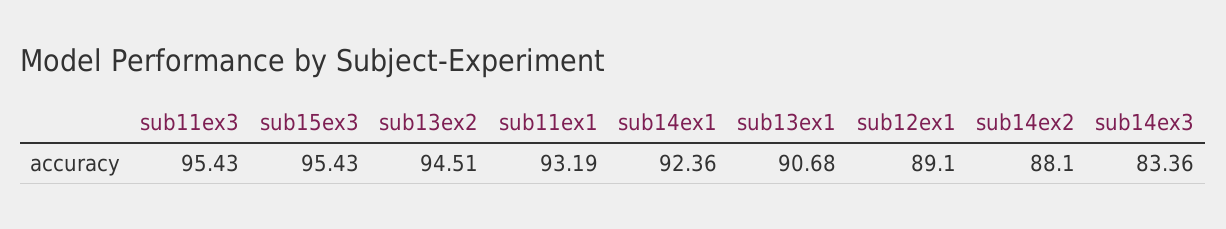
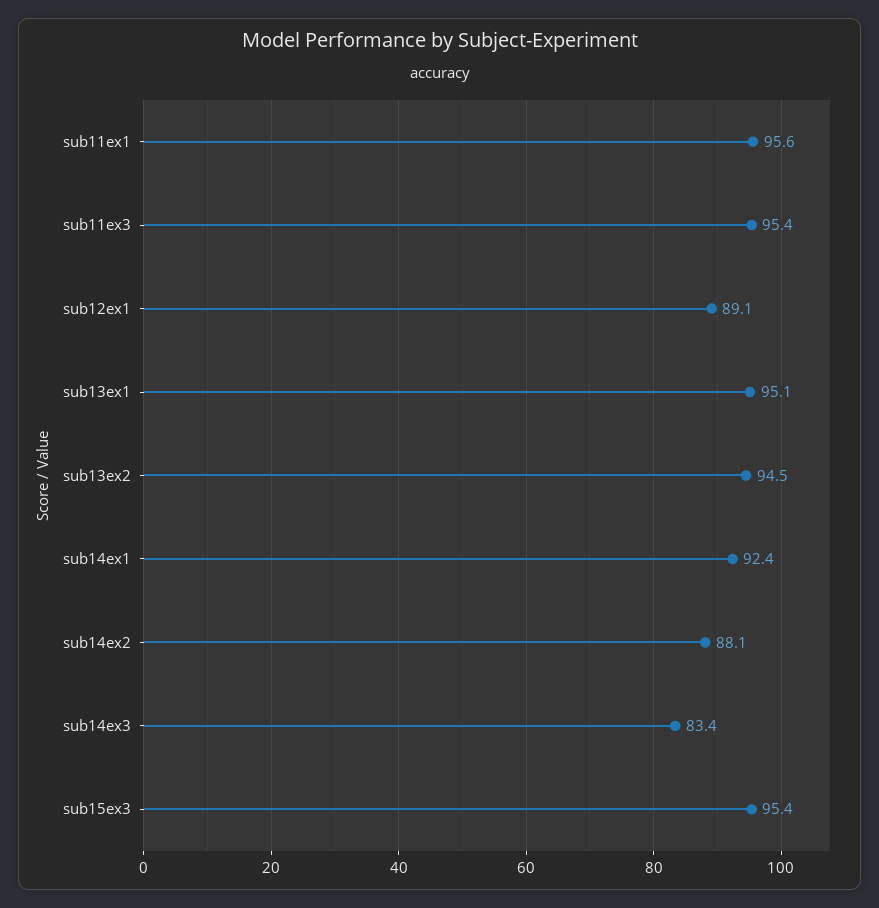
sub11ex1: 93.19 -> 95.6
sub13ex1: 90.68 -> 95.1

